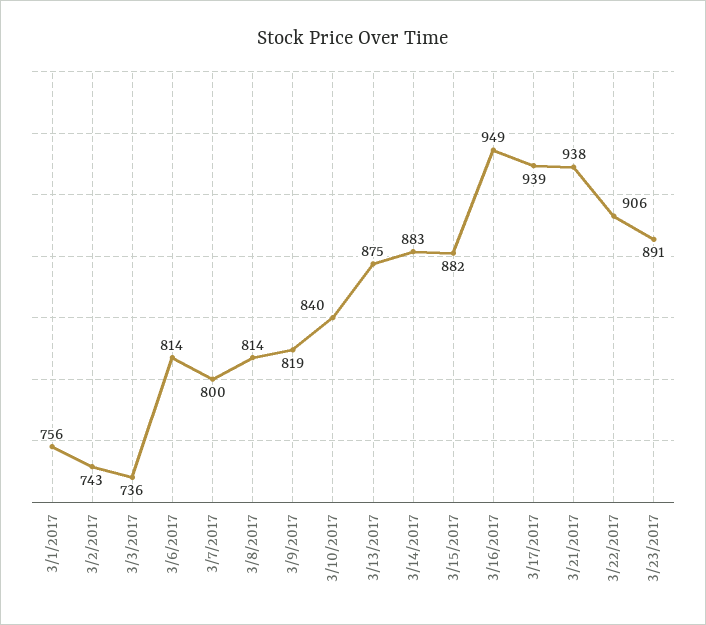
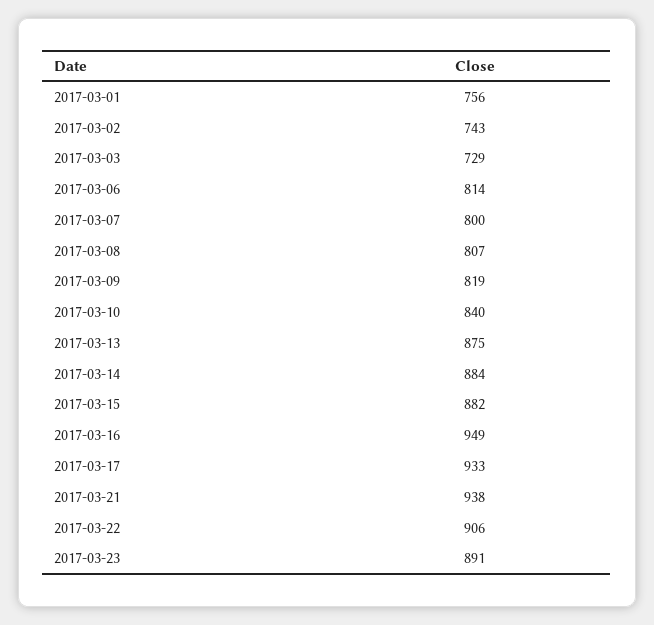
3/3/2017: 736 -> 729
3/8/2017: 814 -> 807
3/14/2017: 883 -> 884
3/17/2017: 939 -> 933

